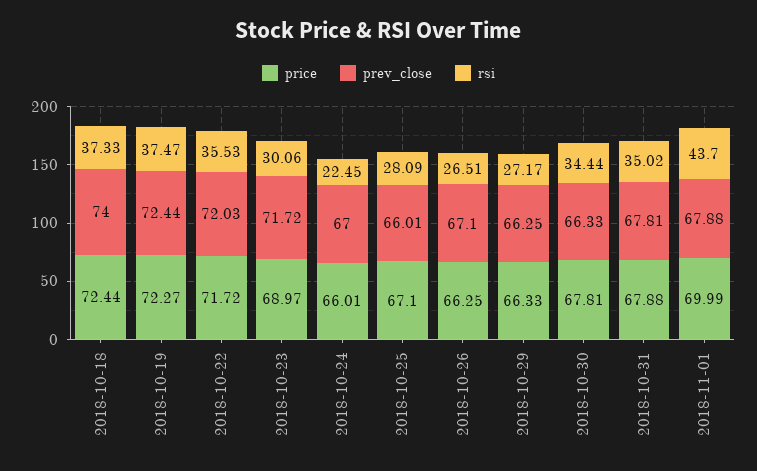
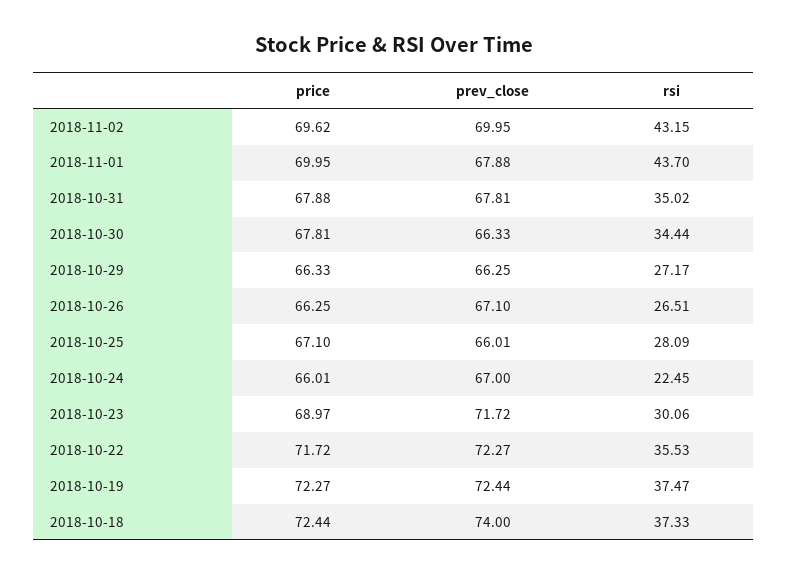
prev_close, 2018-10-22: 72.03 -> 72.27
price, 2018-11-01: 69.99 -> 69.95
price, 2018-11-02: none -> 69.62
prev_close, 2018-11-02: none -> 69.95
rsi, 2018-11-02: none -> 43.15

